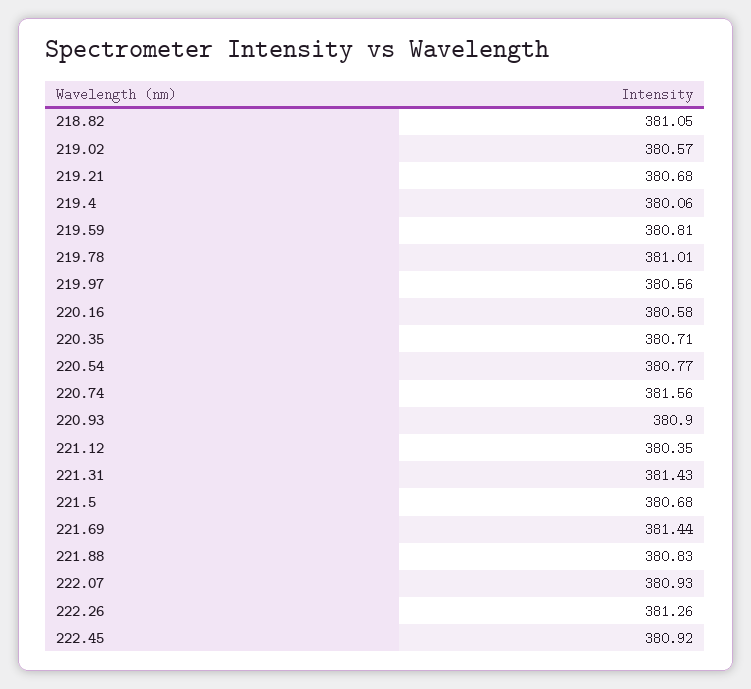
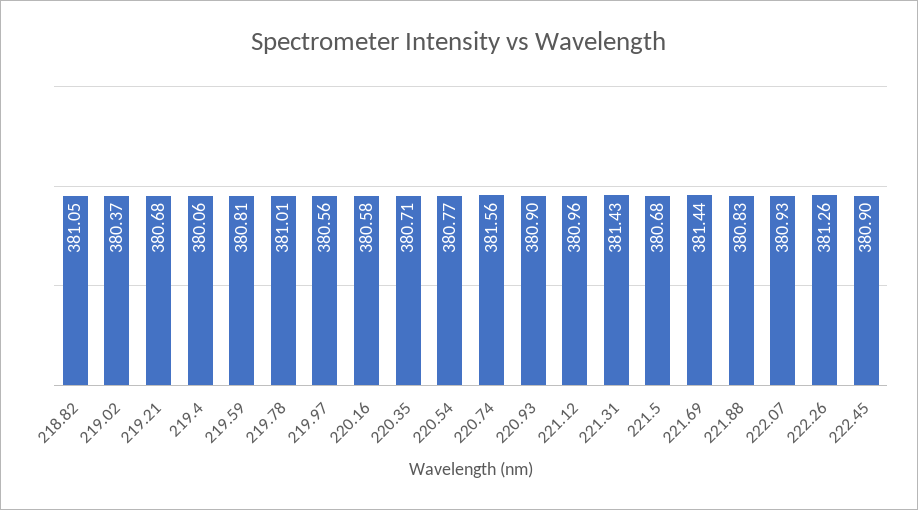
219.02: 380.57 -> 380.37
221.12: 380.35 -> 380.96
222.45: 380.92 -> 380.9

